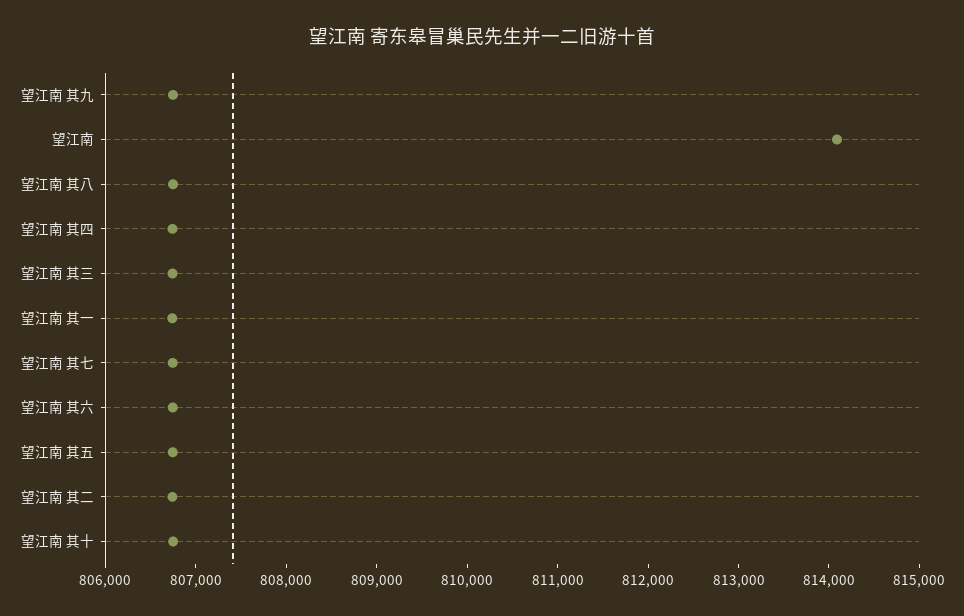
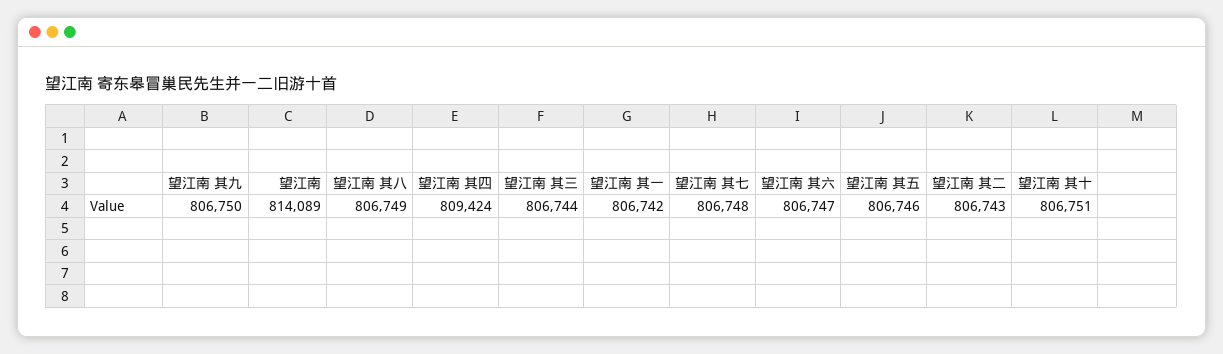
望江南 其四: 806800 -> 809424

